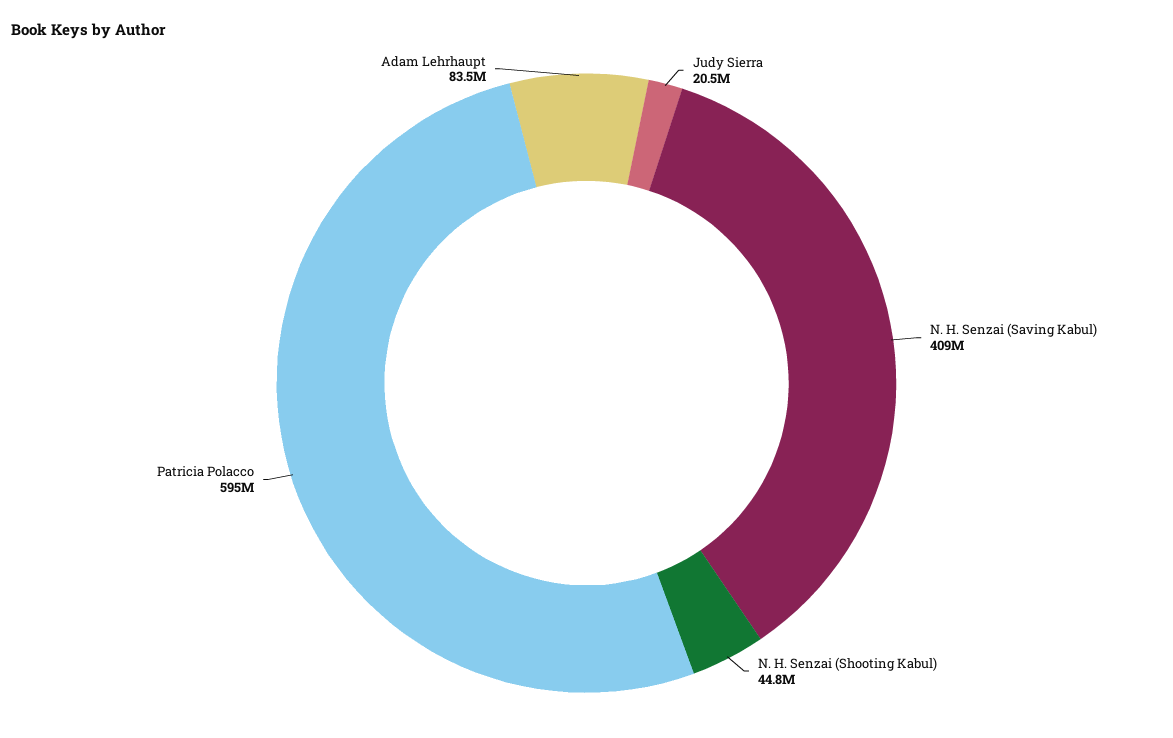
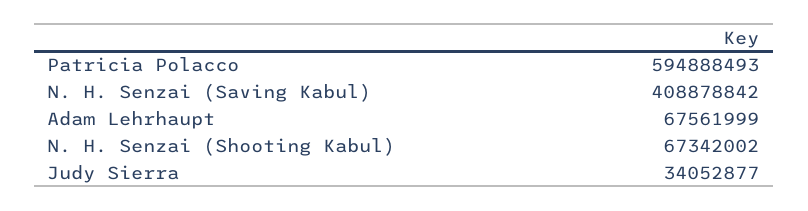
Judy Sierra: 20500000 -> 34052877
N. H. Senzai (Shooting Kabul): 44800000 -> 67342002
Adam Lehrhaupt: 83500000 -> 67561999

